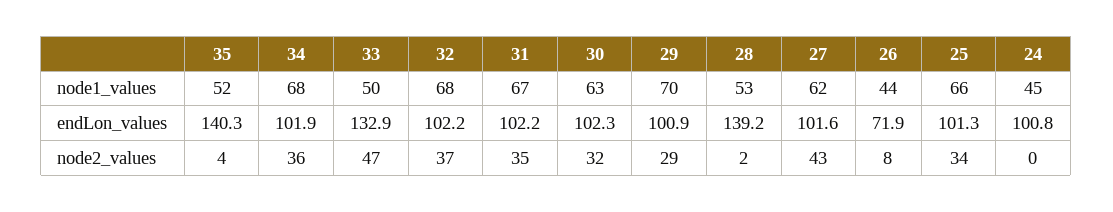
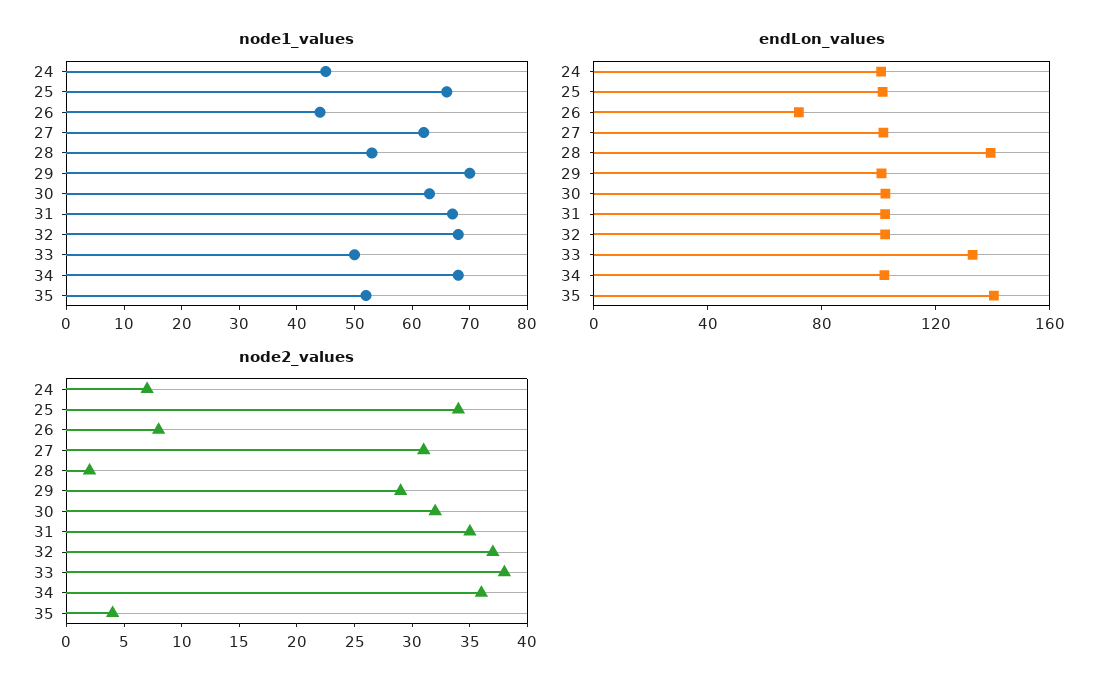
node2_values, 33: 47 -> 38
node2_values, 27: 43 -> 31
node2_values, 24: 0 -> 7

